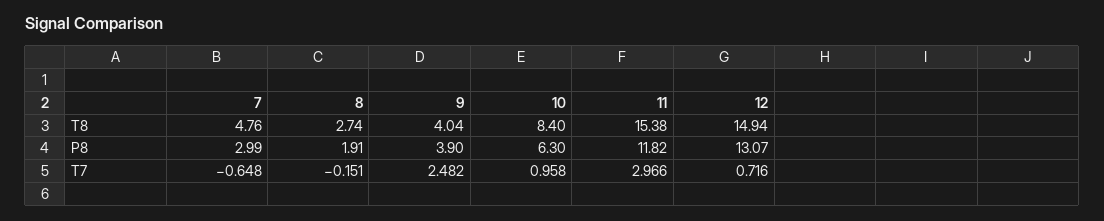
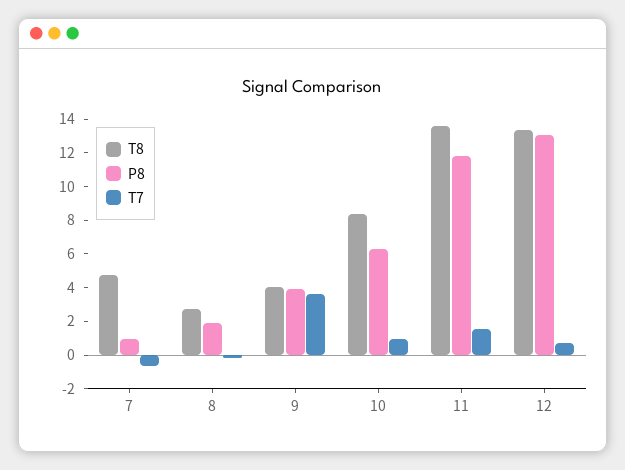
T8, 11: 15.38 -> 13.5
T8, 12: 14.94 -> 13.5
P8, 7: 2.99 -> 1
T7, 9: 2.482 -> 3.5
T7, 11: 2.966 -> 1.5

